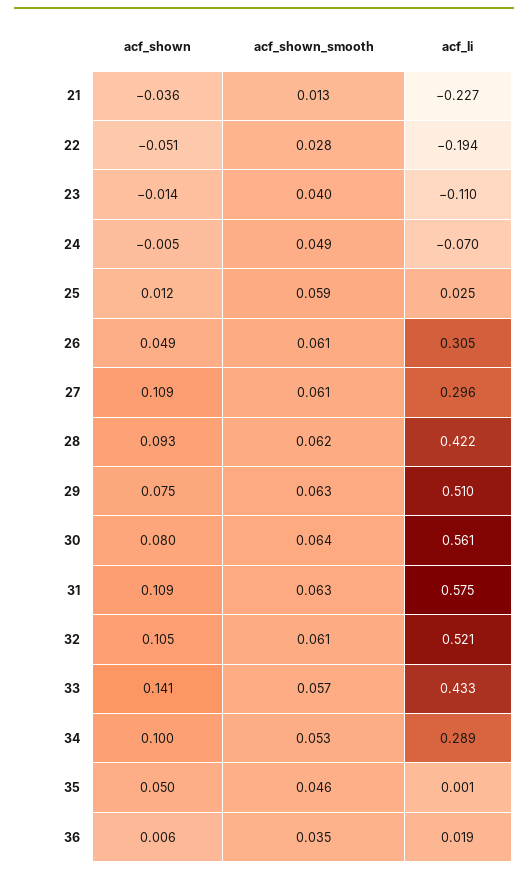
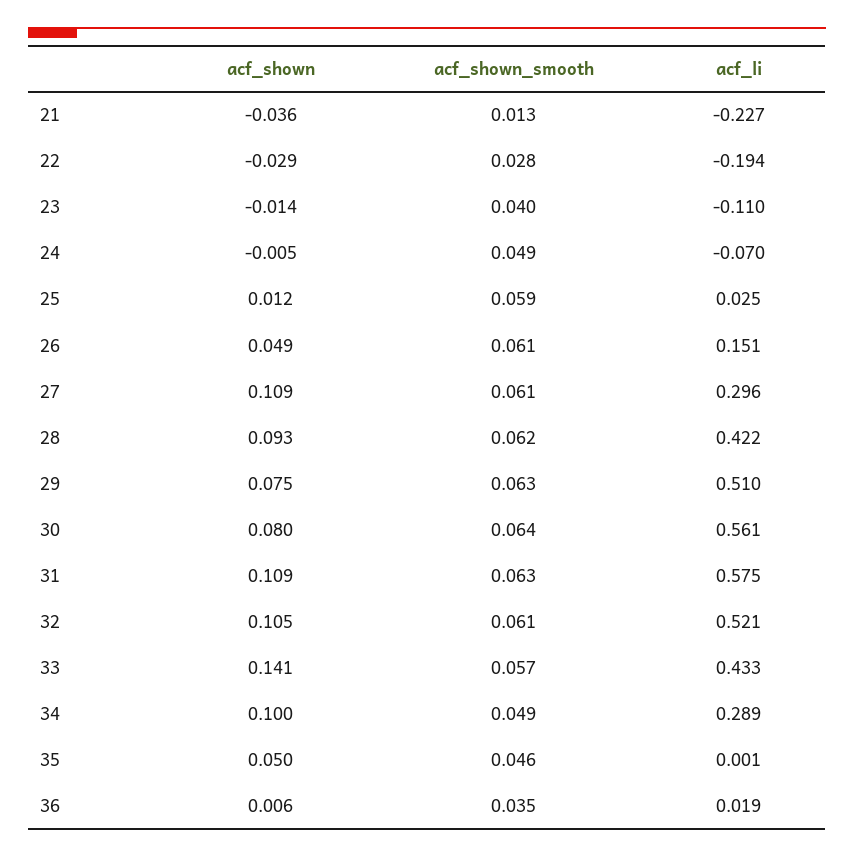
acf_shown, 22: -0.051 -> -0.029
acf_li, 26: 0.305 -> 0.151
acf_shown_smooth, 34: 0.053 -> 0.049

